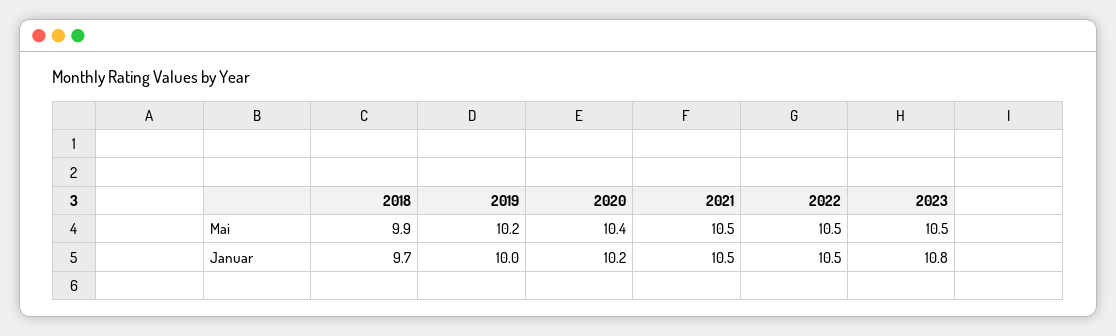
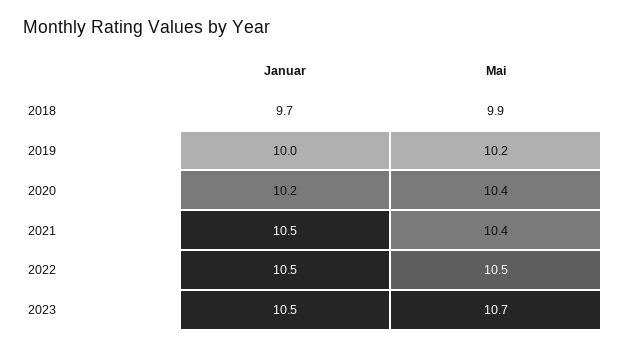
2021, Mai: 10.5 -> 10.4
2023, Mai: 10.5 -> 10.7
2023, Januar: 10.8 -> 10.5

